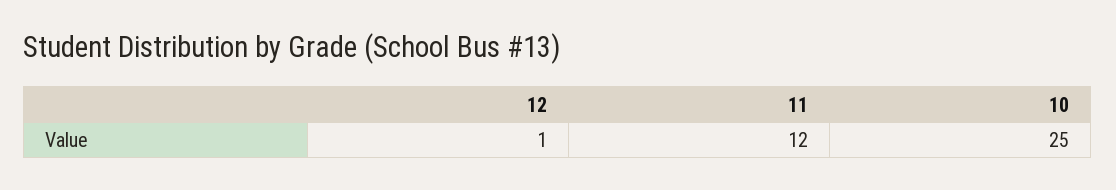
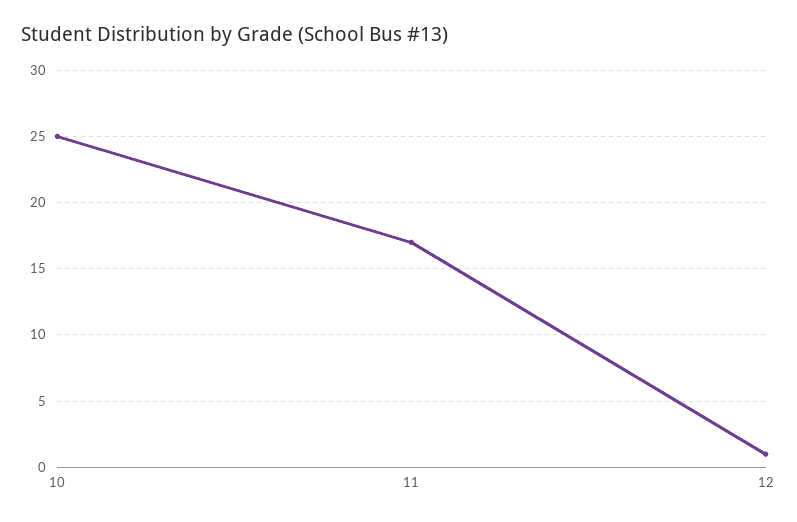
11: 12 -> 17

